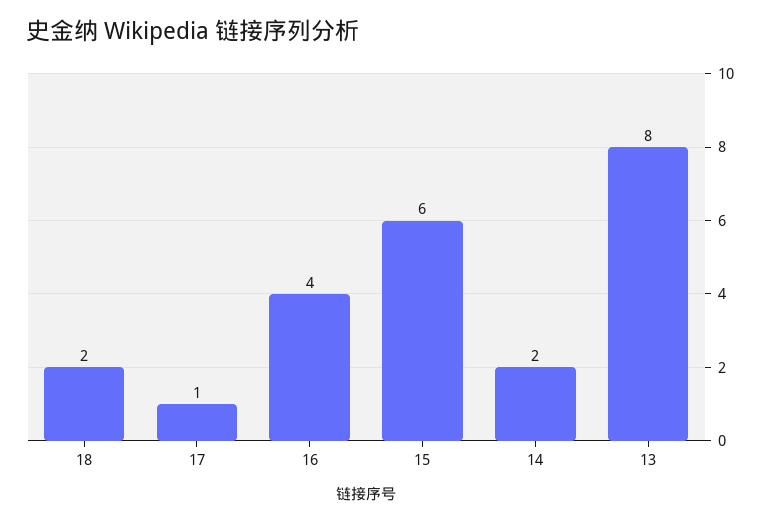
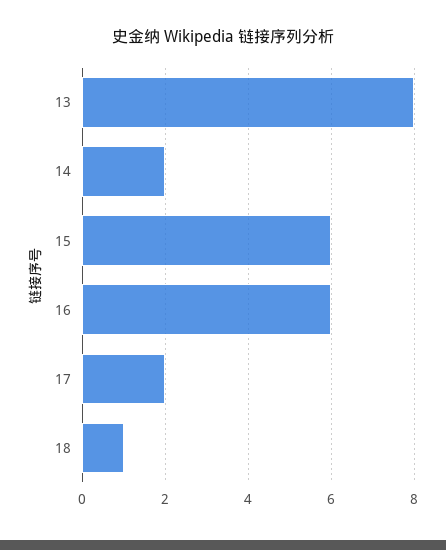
18: 2 -> 1
17: 1 -> 2
16: 4 -> 6

